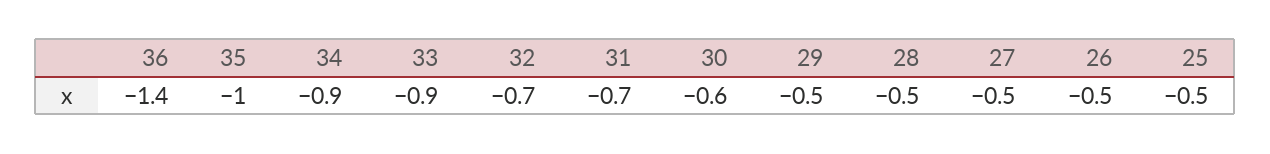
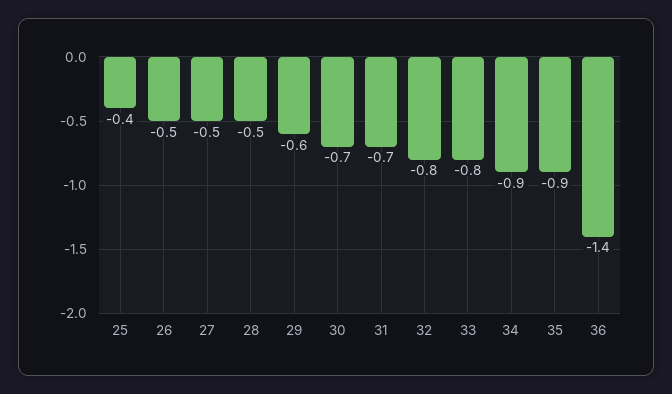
35: -1 -> -0.9
33: -0.9 -> -0.8
32: -0.7 -> -0.8
30: -0.6 -> -0.7
29: -0.5 -> -0.6
25: -0.5 -> -0.4

